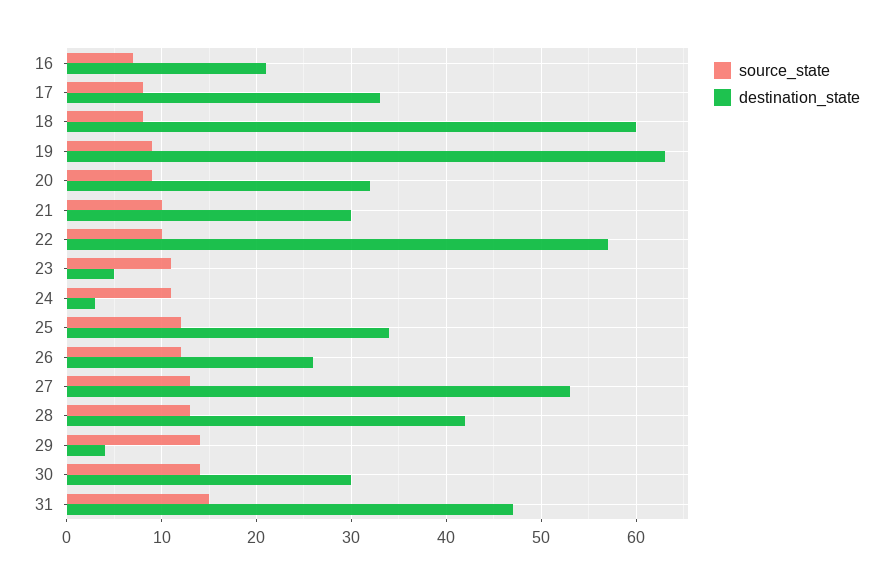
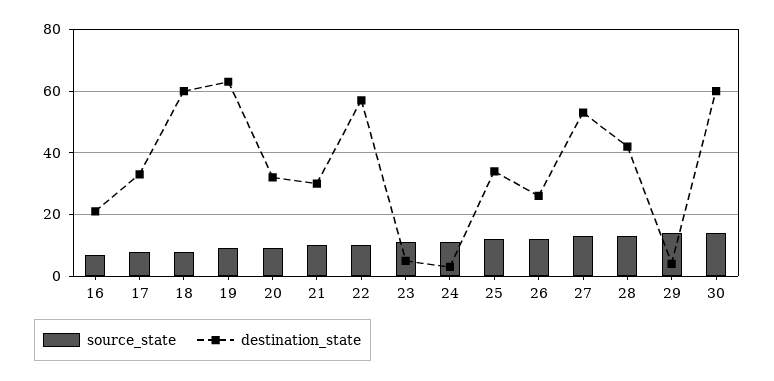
destination_state, 30: 30 -> 60
source_state, 31: 15 -> none
destination_state, 31: 47 -> none

